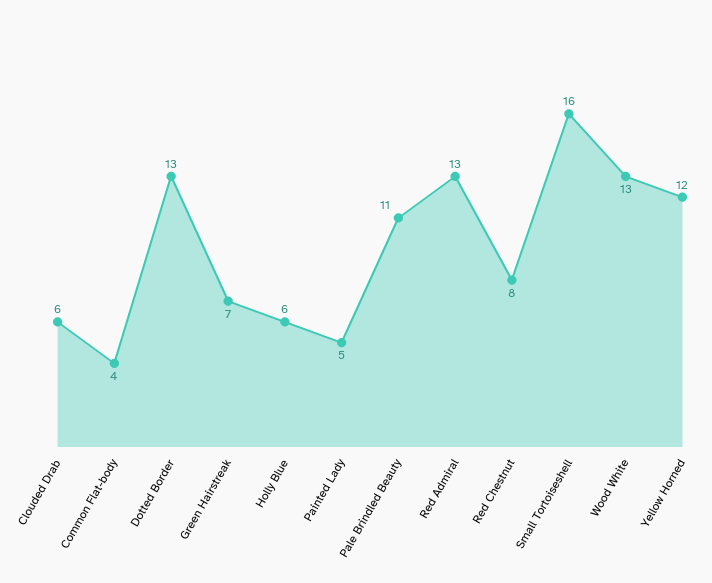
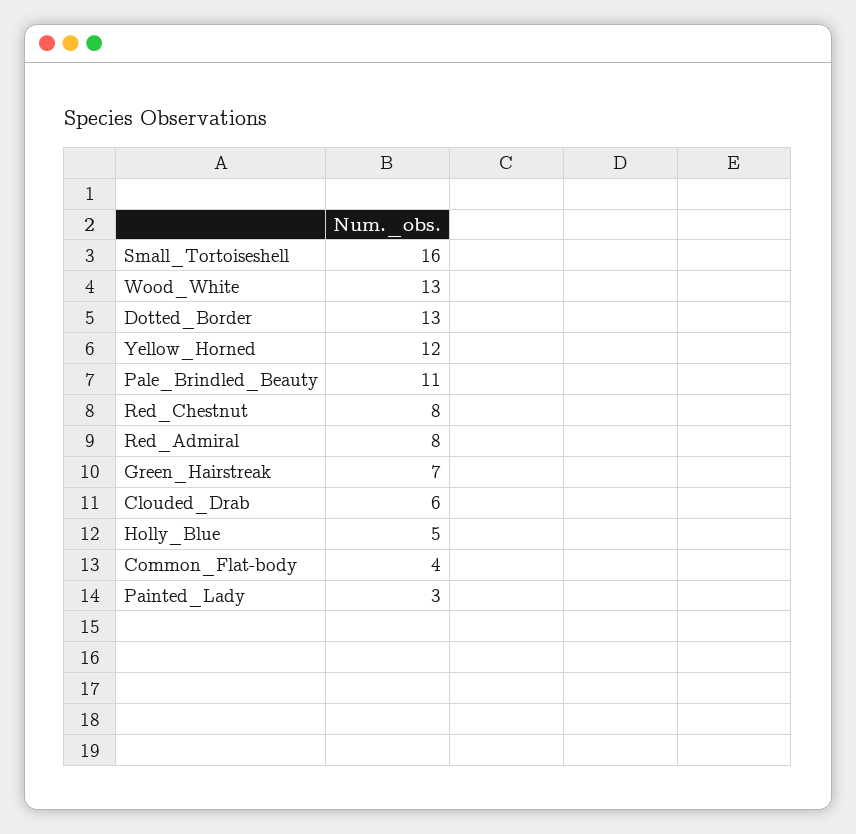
Holly Blue: 6 -> 5
Painted Lady: 5 -> 3
Red Admiral: 13 -> 8

